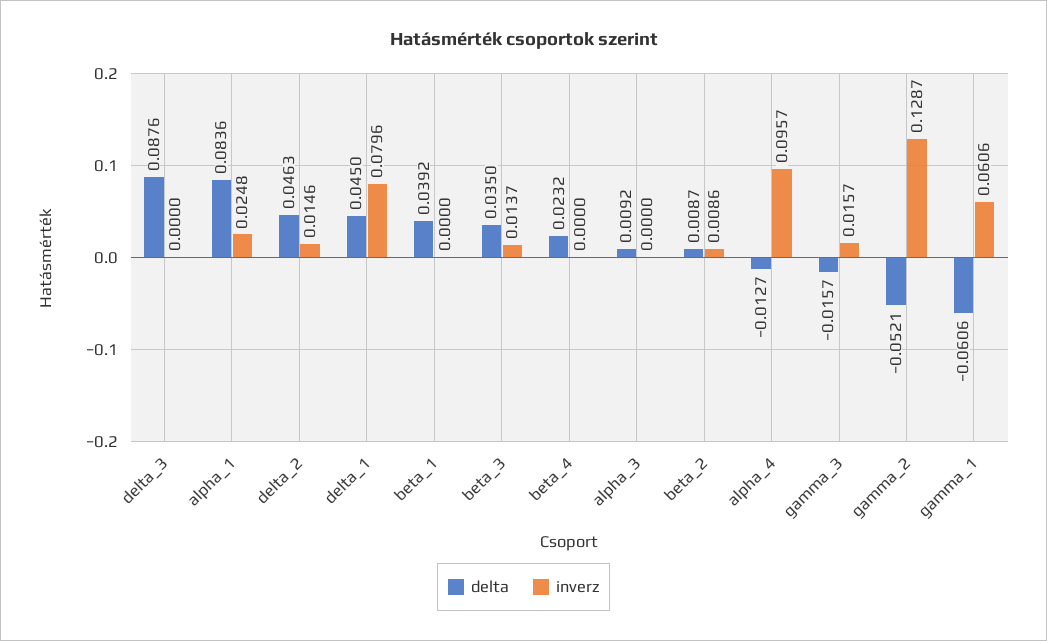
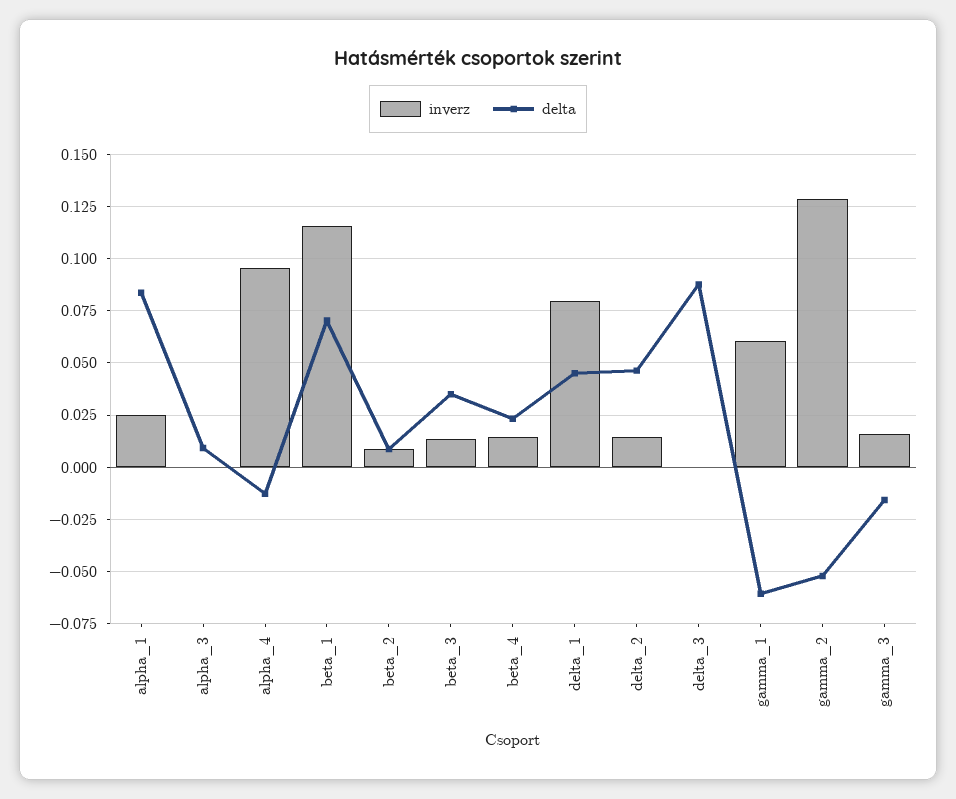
delta, beta_1: 0.0392 -> 0.07
inverz, beta_1: 0 -> 0.115
inverz, beta_4: 0 -> 0.015

